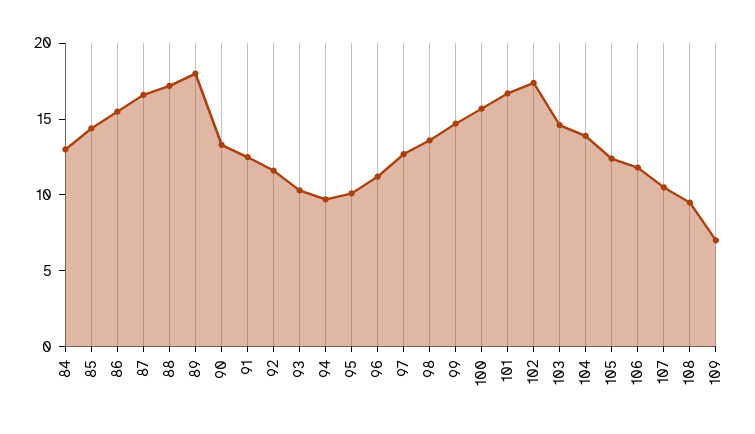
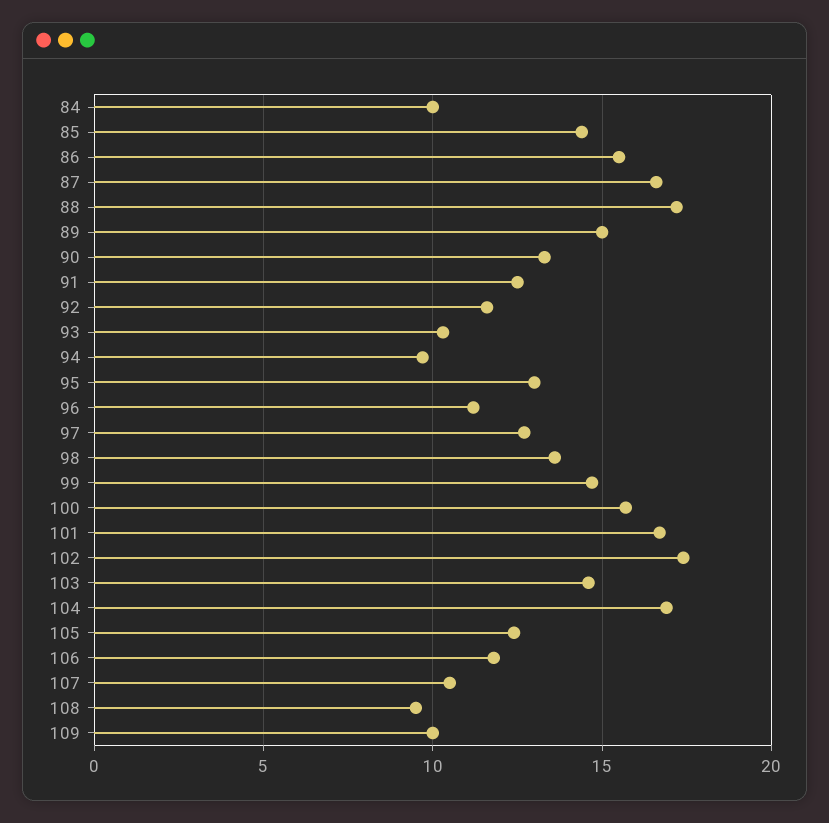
84: 13 -> 10
89: 18 -> 15
95: 10 -> 13
104: 14 -> 17
109: 7 -> 10

